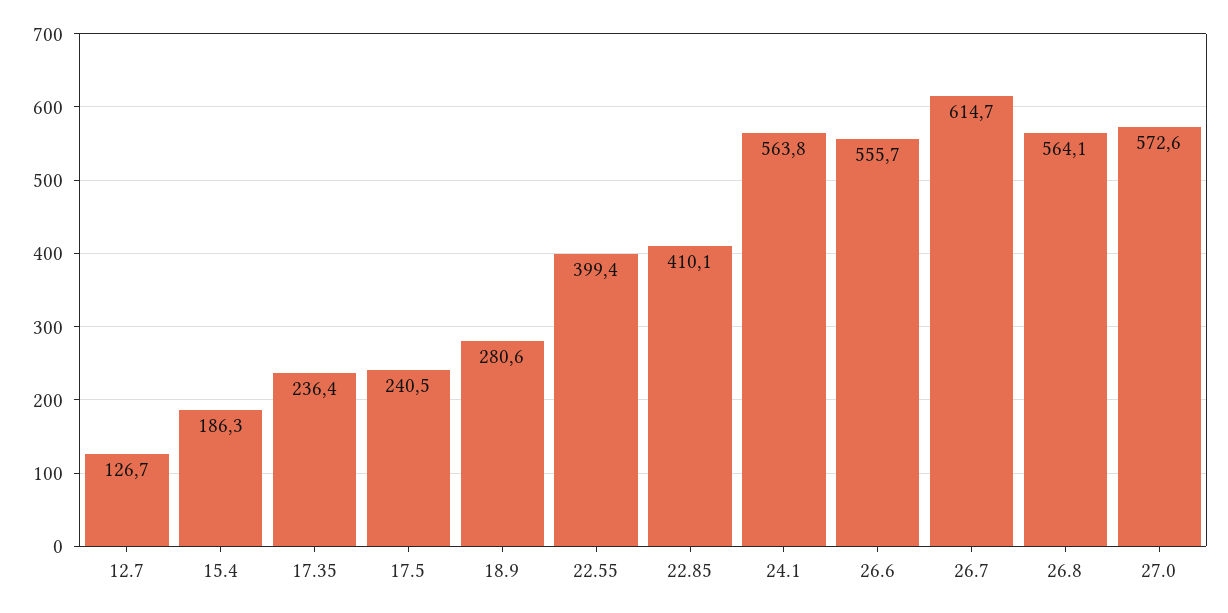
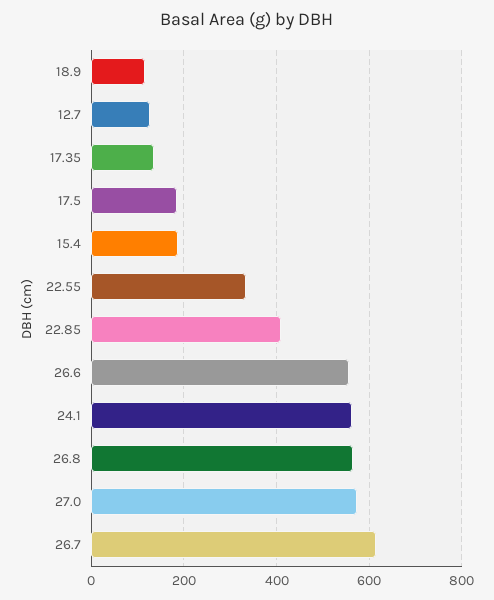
17.35: 236.4 -> 140
17.5: 240.5 -> 180
18.9: 280.6 -> 120
22.55: 399.4 -> 340

